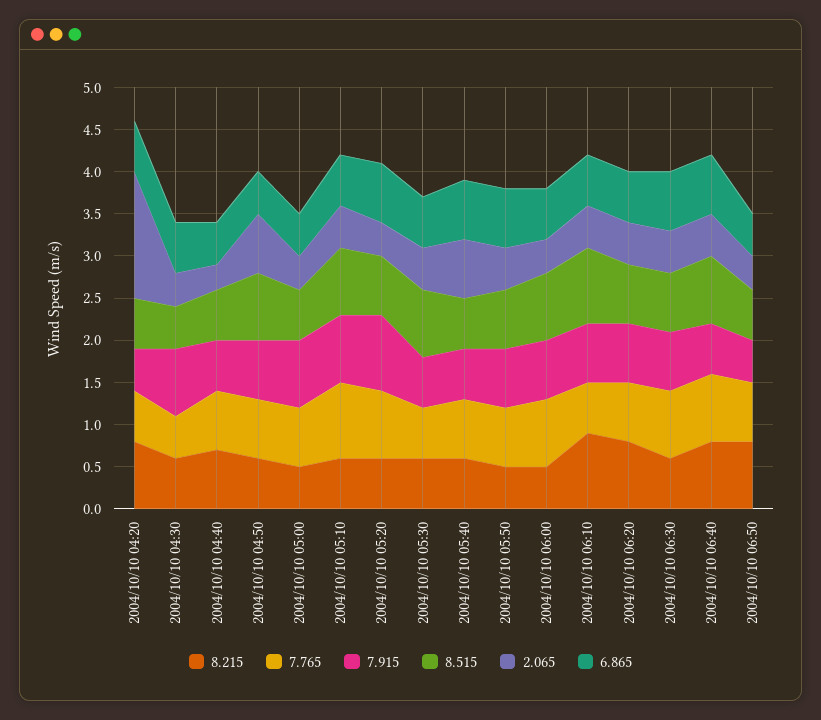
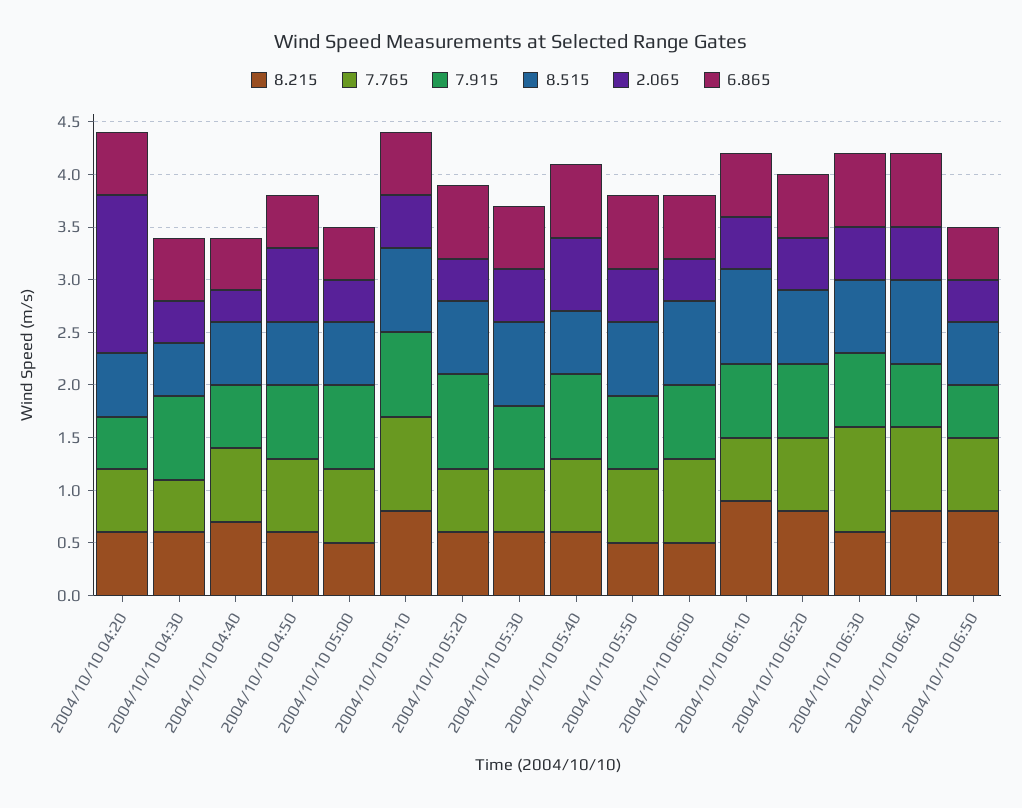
8.215, 2004/10/10 04:20: 0.8 -> 0.6
8.515, 2004/10/10 04:50: 0.8 -> 0.6
8.215, 2004/10/10 05:10: 0.6 -> 0.8
7.765, 2004/10/10 05:20: 0.8 -> 0.6
7.915, 2004/10/10 05:40: 0.6 -> 0.8
7.765, 2004/10/10 06:30: 0.8 -> 1

